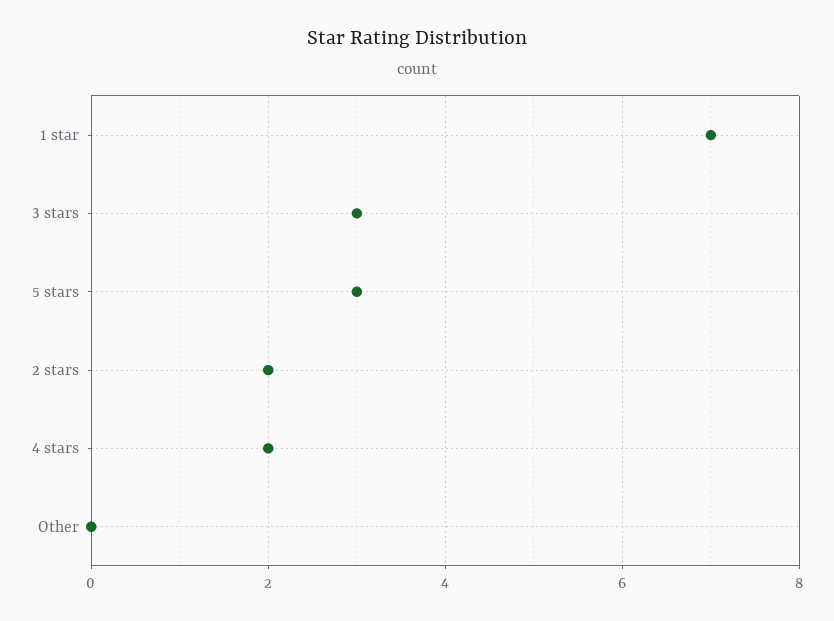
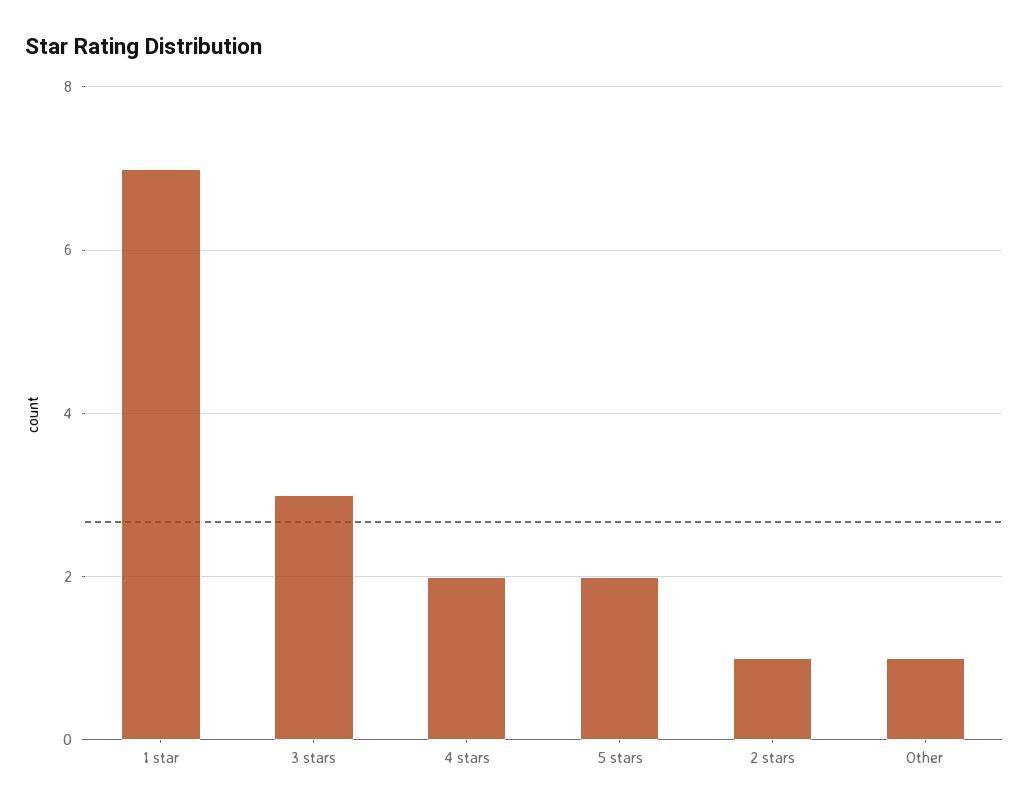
5 stars: 3 -> 2
2 stars: 2 -> 1
Other: 0 -> 1

